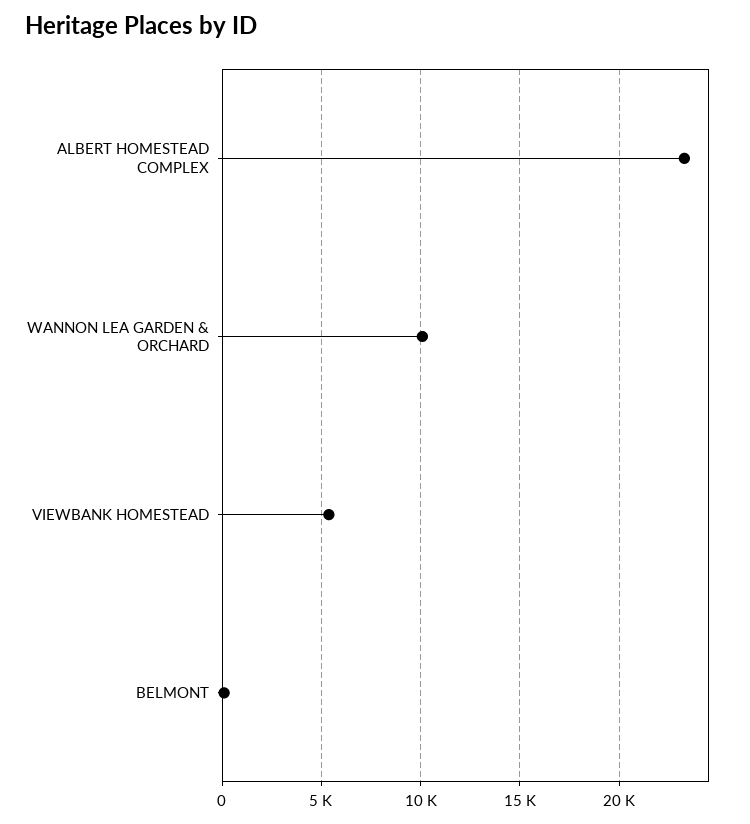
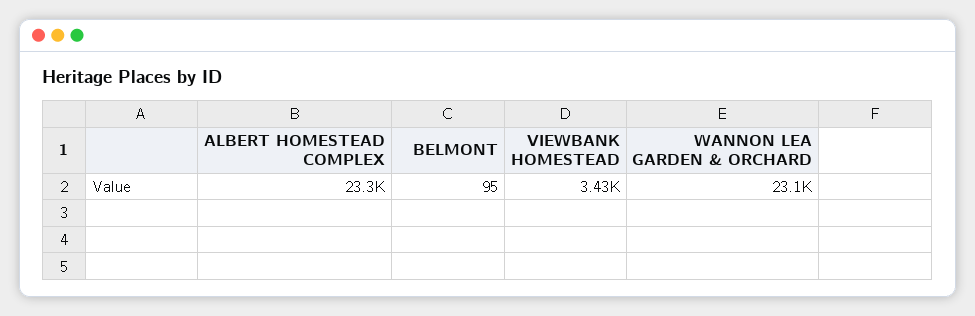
WANNON LEA GARDEN & ORCHARD: 10000 -> 23100
VIEWBANK HOMESTEAD: 5500 -> 3430

